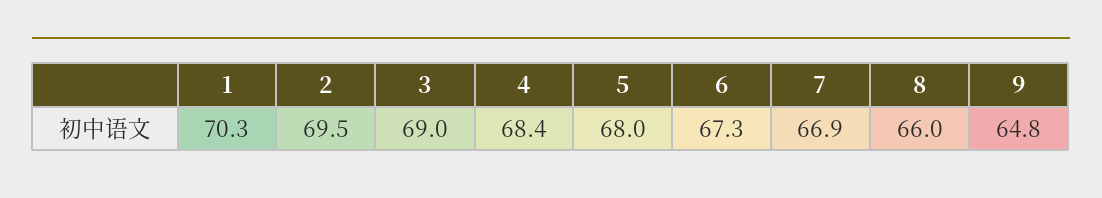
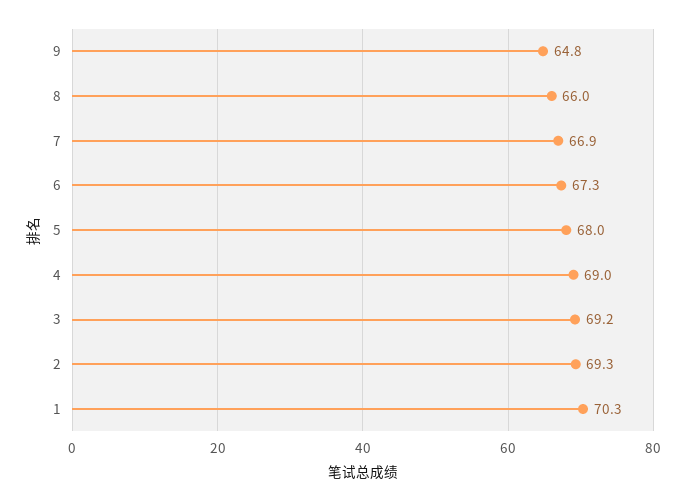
2: 69.5 -> 69.3
3: 69 -> 69.2
4: 68.4 -> 69

